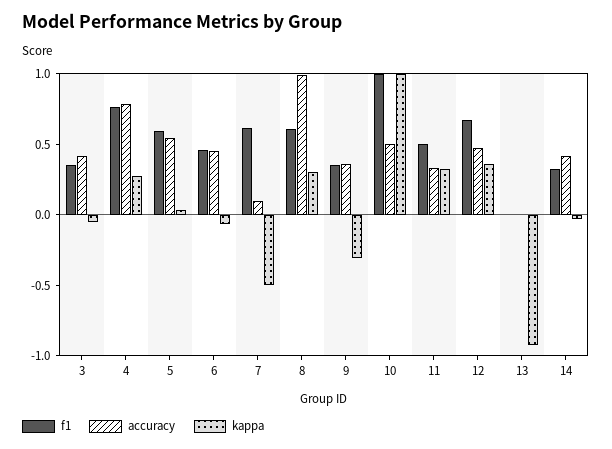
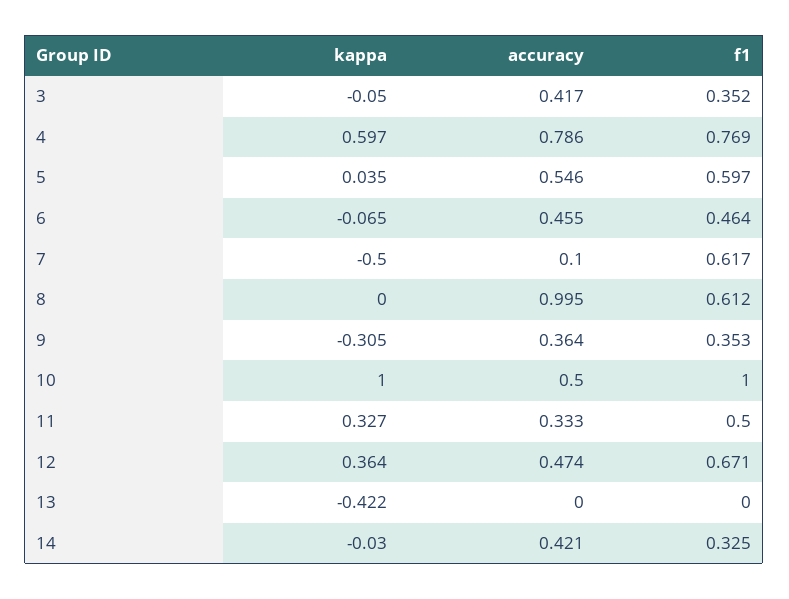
kappa, 4: 0.3 -> 0.597
kappa, 8: 0.3 -> 0
kappa, 13: -0.9 -> -0.422

